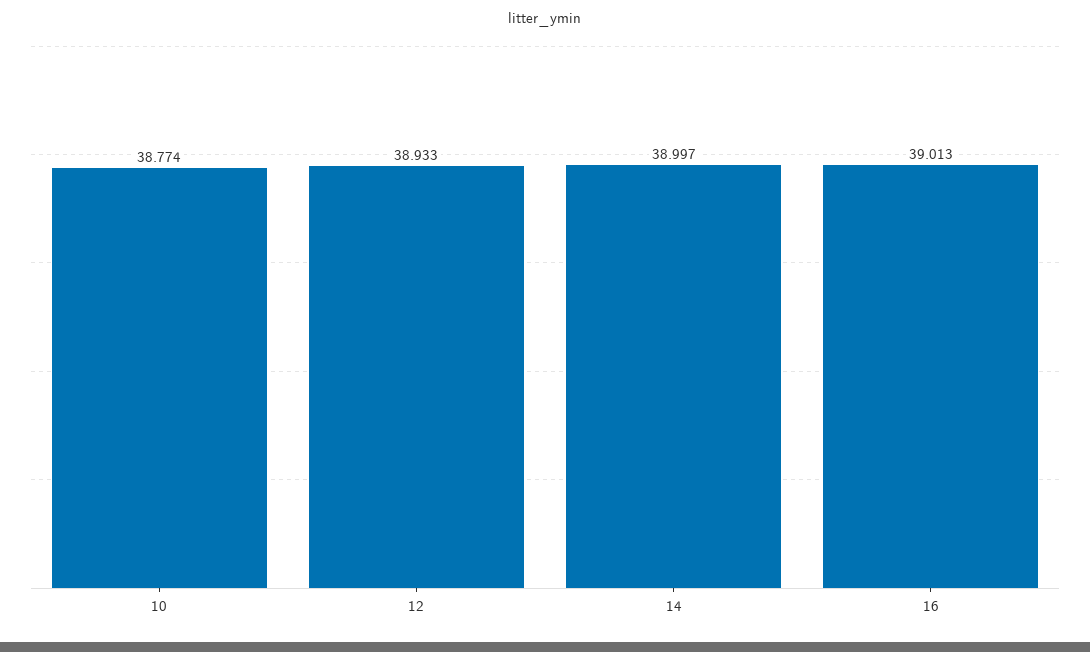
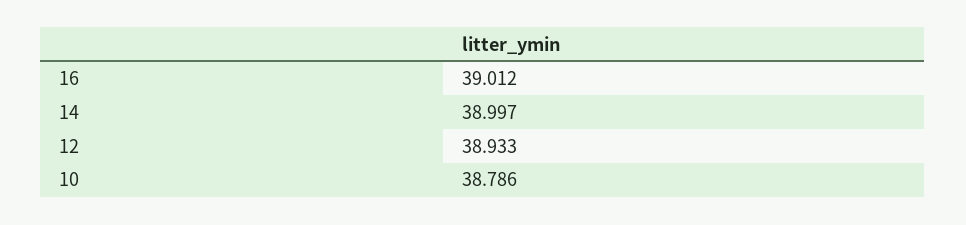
10: 38.774 -> 38.786
16: 39.013 -> 39.012

